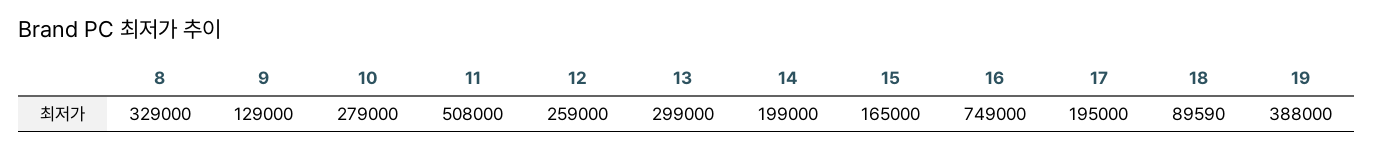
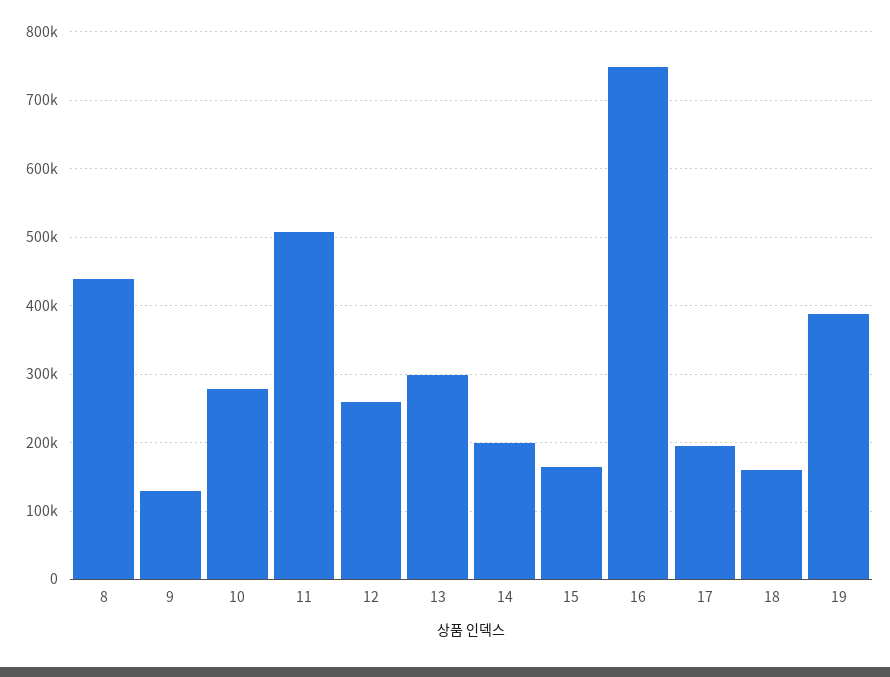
8: 329000 -> 440000
18: 89590 -> 160000

